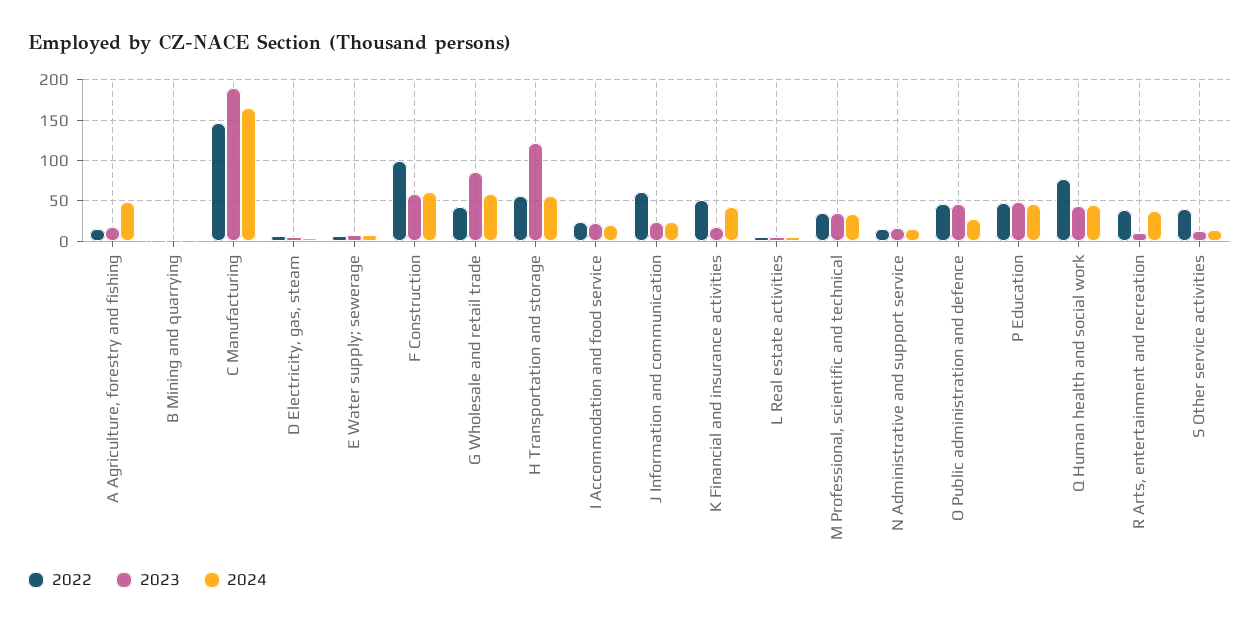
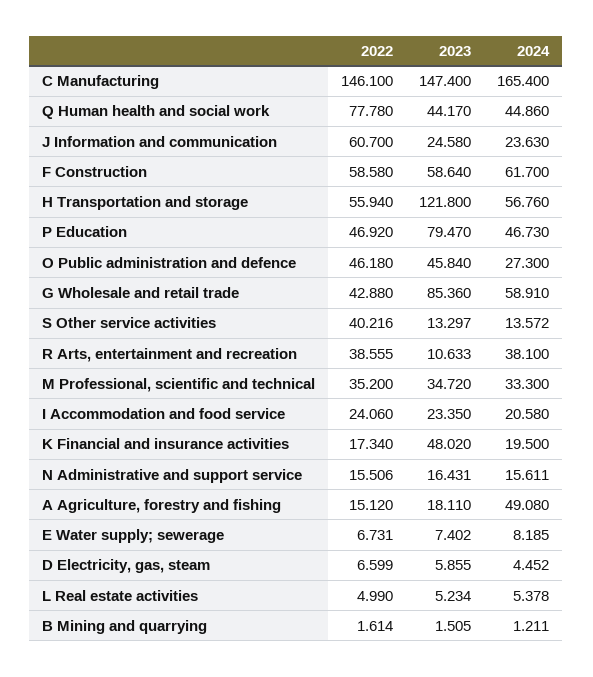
2023, C Manufacturing: 190 -> 147.4
2022, F Construction: 100 -> 58.58
2022, K Financial and insurance activities: 50 -> 17.34
2023, K Financial and insurance activities: 20 -> 48.02
2024, K Financial and insurance activities: 40 -> 19.5
2023, P Education: 50 -> 79.47

